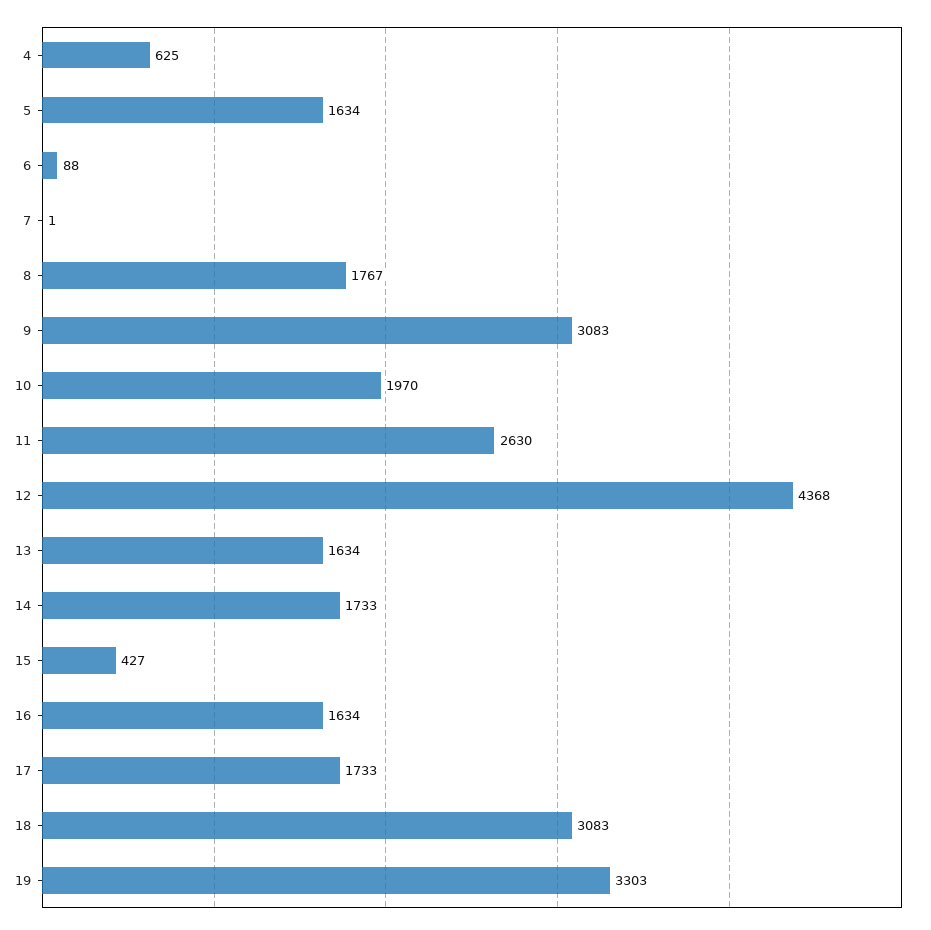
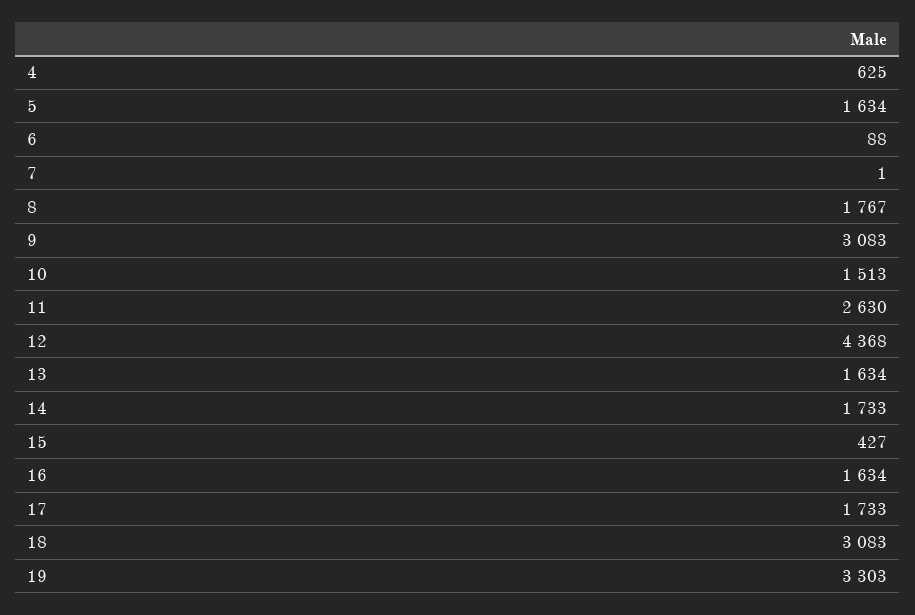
10: 1970 -> 1513

